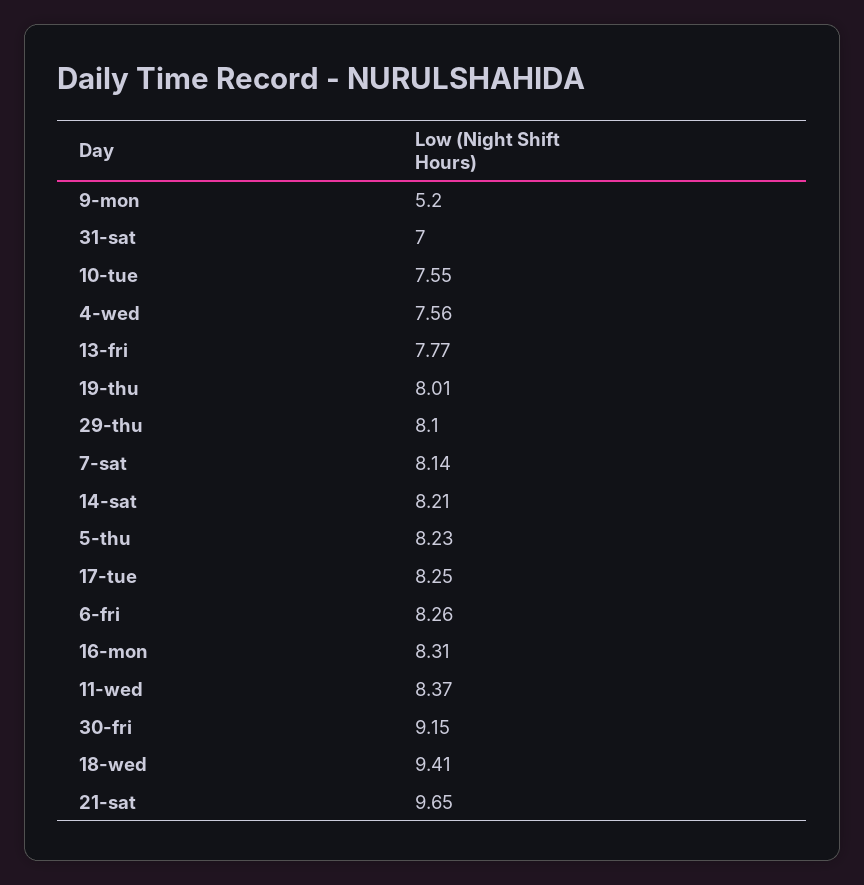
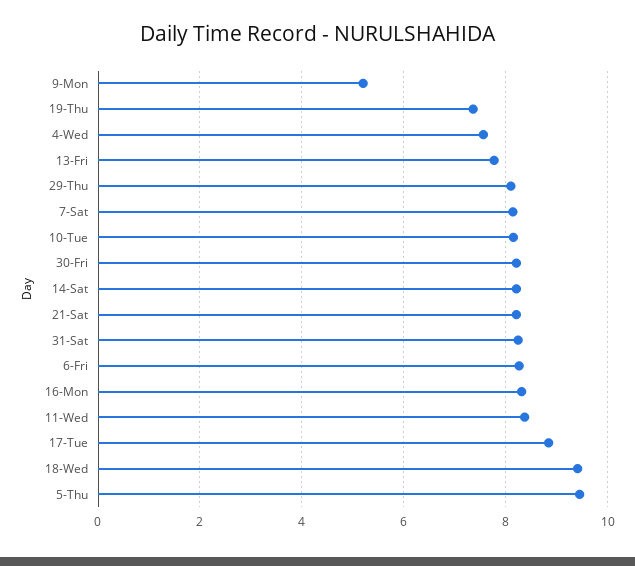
31-sat: 7 -> 8.2
10-tue: 7.55 -> 8.2
19-thu: 8.01 -> 7.4
5-thu: 8.23 -> 9.4
17-tue: 8.25 -> 8.8
30-fri: 9.15 -> 8.2
21-sat: 9.65 -> 8.2

